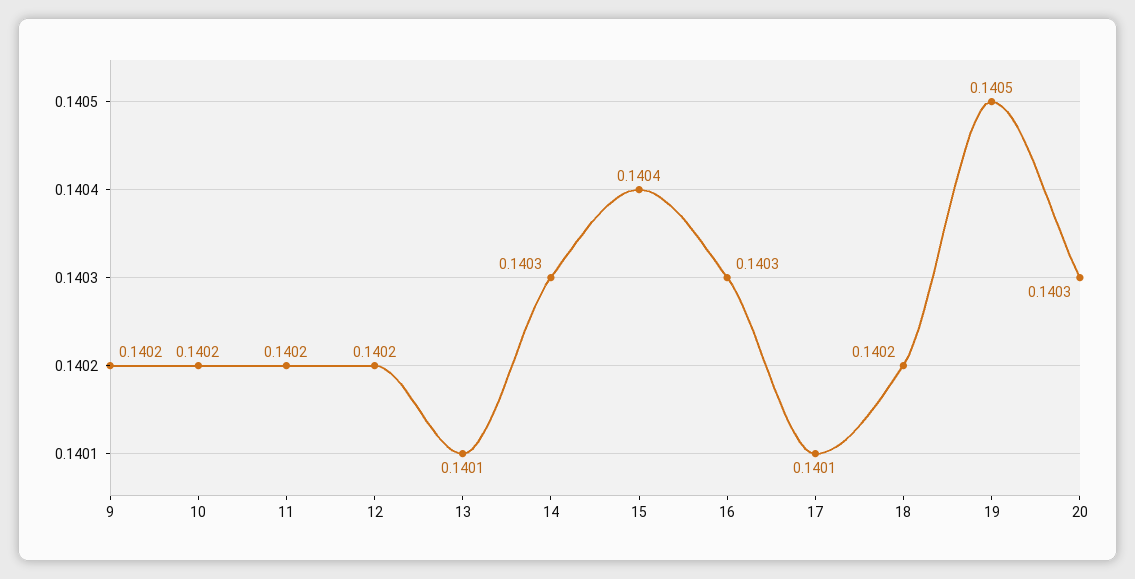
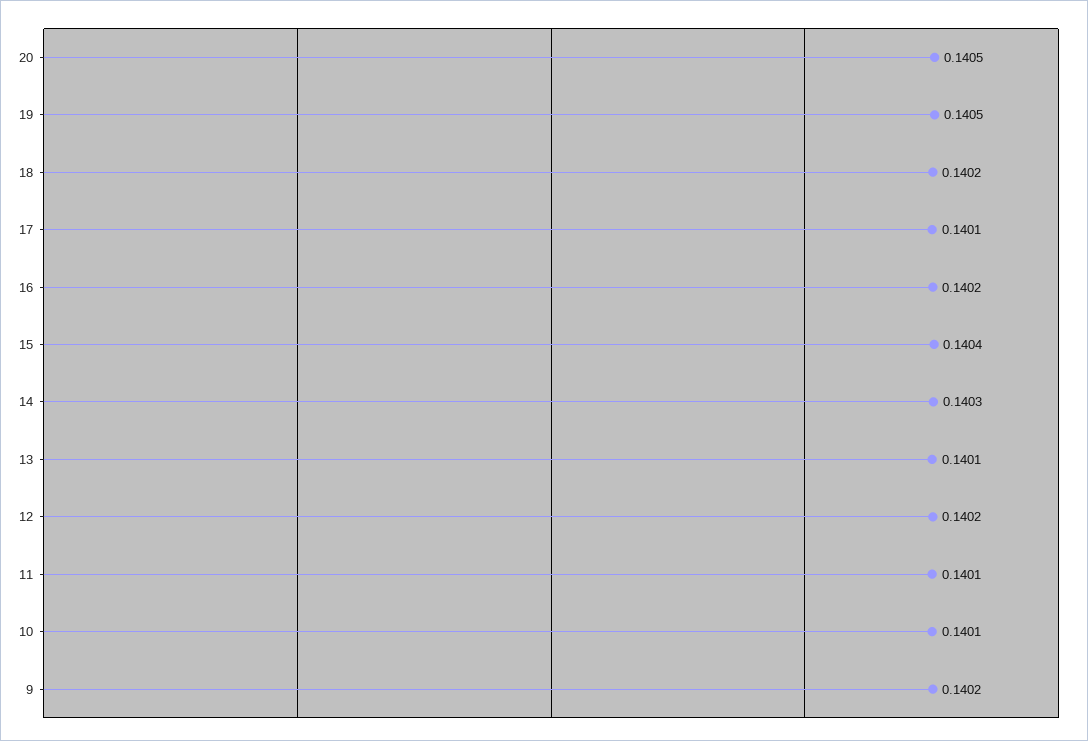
10: 0.1402 -> 0.1401
11: 0.1402 -> 0.1401
16: 0.1403 -> 0.1402
20: 0.1403 -> 0.1405

